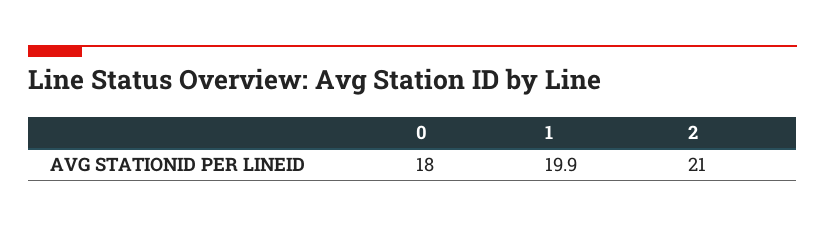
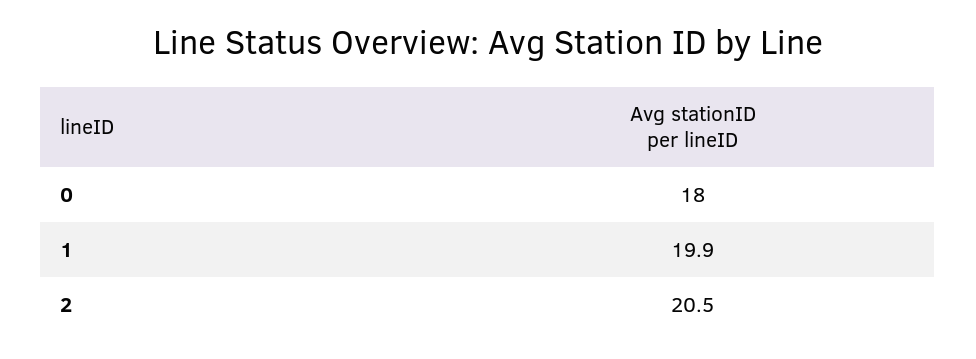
2: 21 -> 20.5

